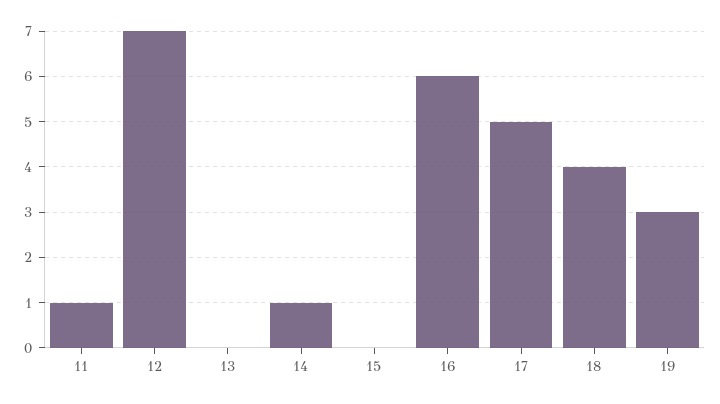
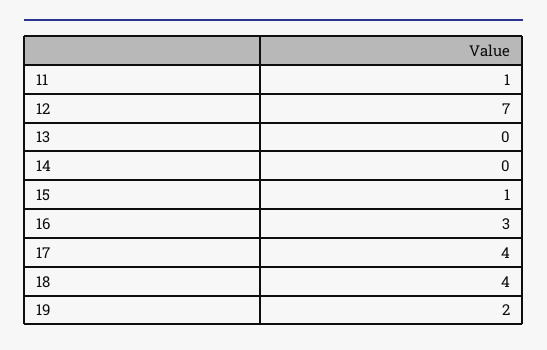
14: 1 -> 0
15: 0 -> 1
16: 6 -> 3
17: 5 -> 4
19: 3 -> 2

